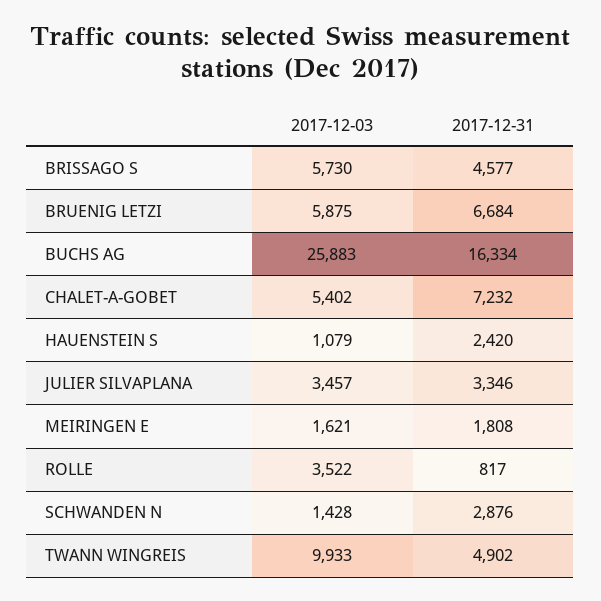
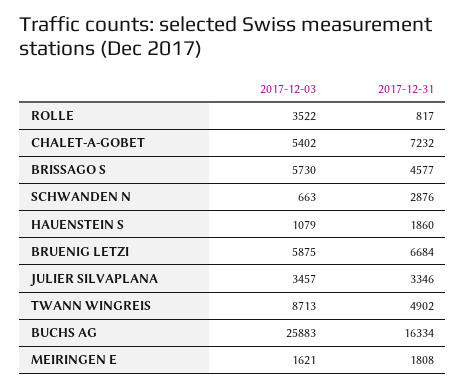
2017-12-31, HAUENSTEIN S: 2420 -> 1860
2017-12-03, SCHWANDEN N: 1428 -> 663
2017-12-03, TWANN WINGREIS: 9933 -> 8713

